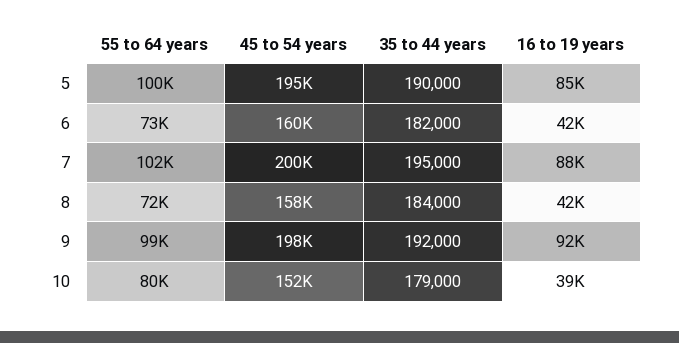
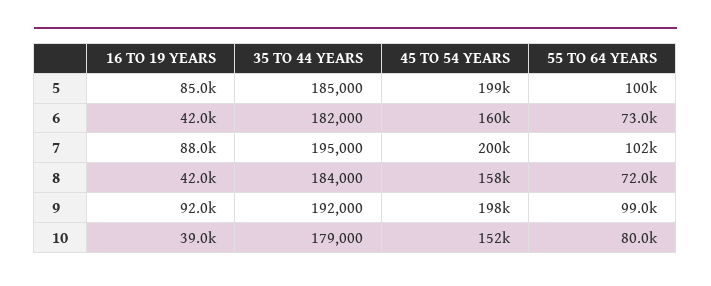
45 to 54 years, 5: 195000 -> 199000
35 to 44 years, 5: 190000 -> 185000

